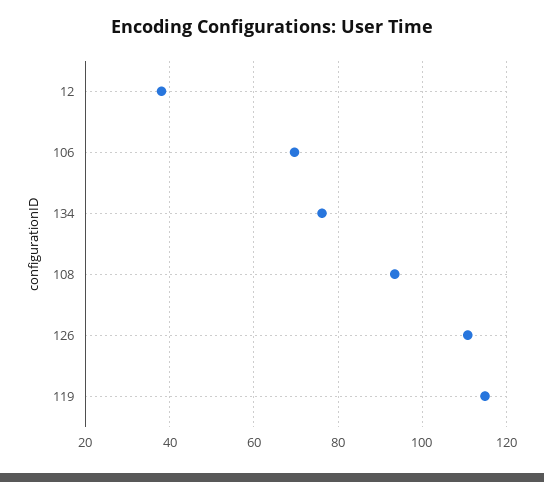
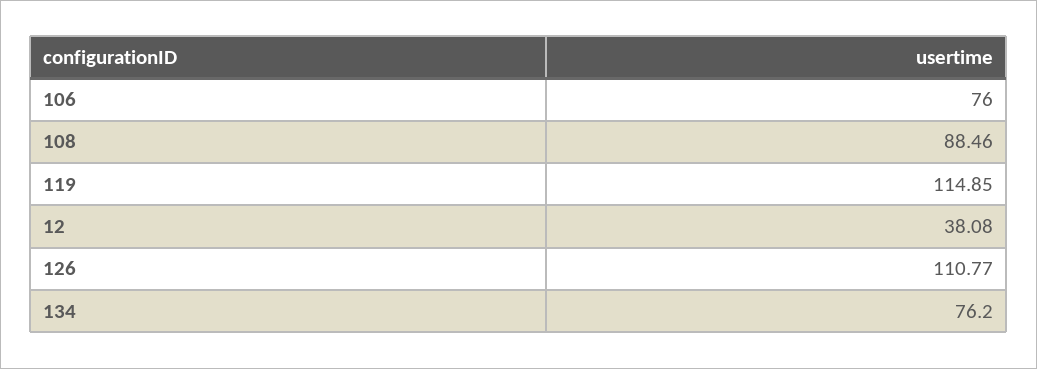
106: 70 -> 76
108: 94 -> 88.46

